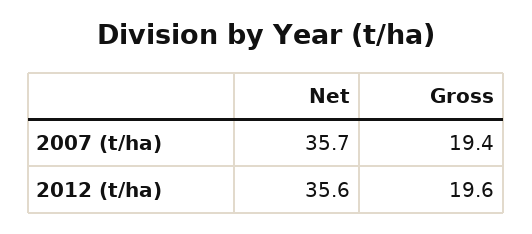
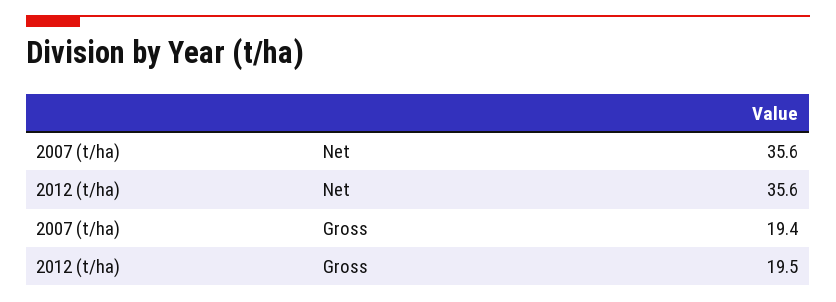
Net, 2007 (t/ha): 35.7 -> 35.6
Gross, 2012 (t/ha): 19.6 -> 19.5

